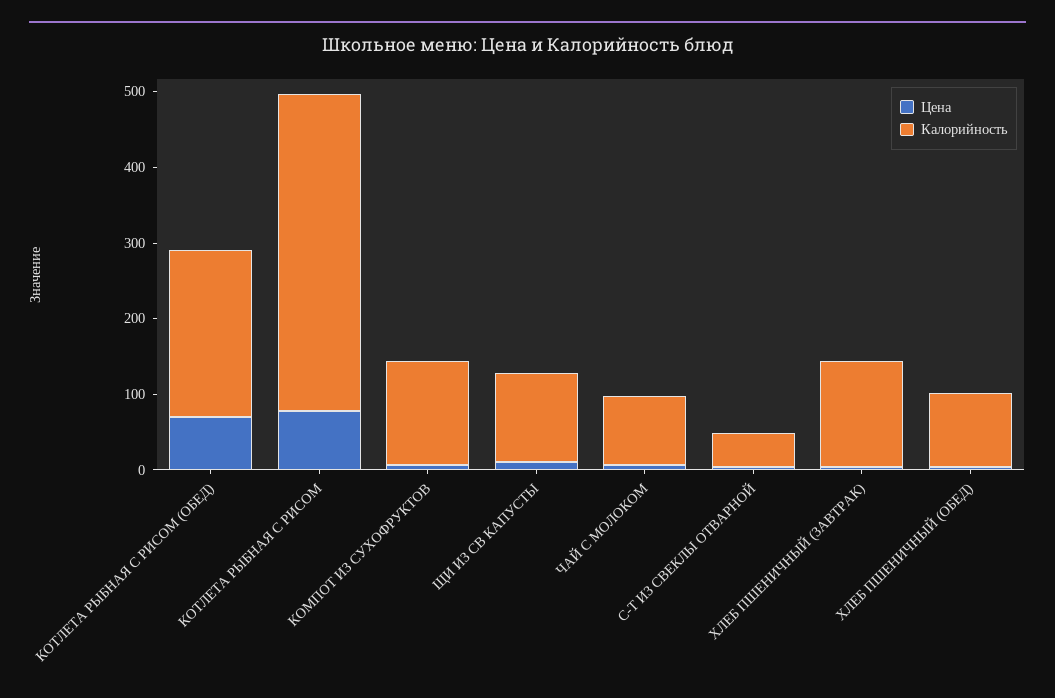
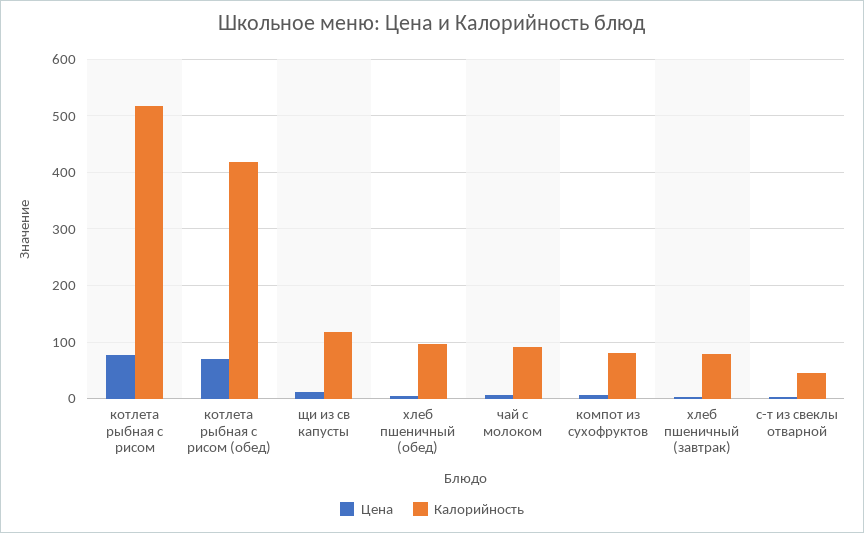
Калорийность, КОТЛЕТА РЫБНАЯ С РИСОМ (ОБЕД): 220 -> 420
Калорийность, КОТЛЕТА РЫБНАЯ С РИСОМ: 420 -> 520
Калорийность, КОМПОТ ИЗ СУХОФРУКТОВ: 140 -> 80
Калорийность, ХЛЕБ ПШЕНИЧНЫЙ (ЗАВТРАК): 140 -> 80

